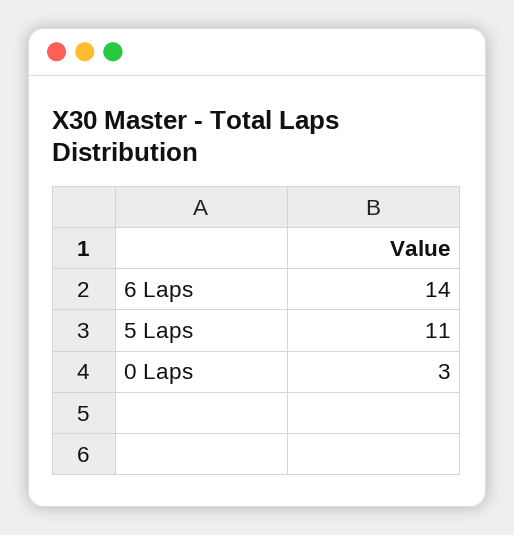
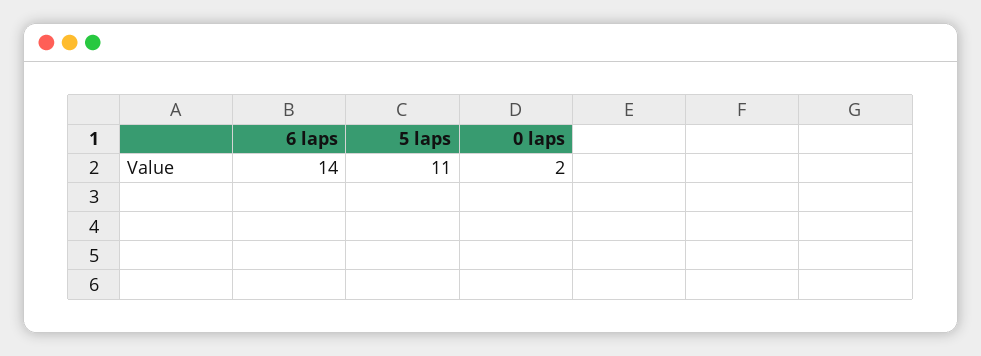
0 Laps: 3 -> 2

